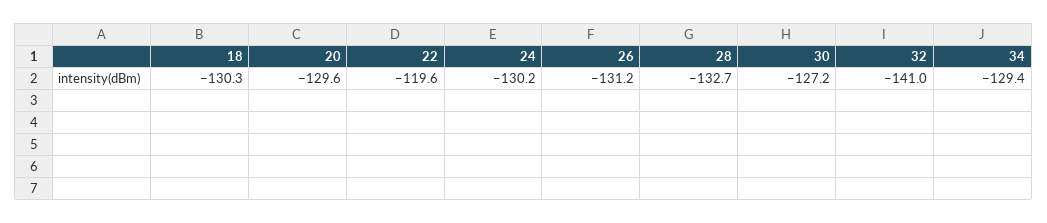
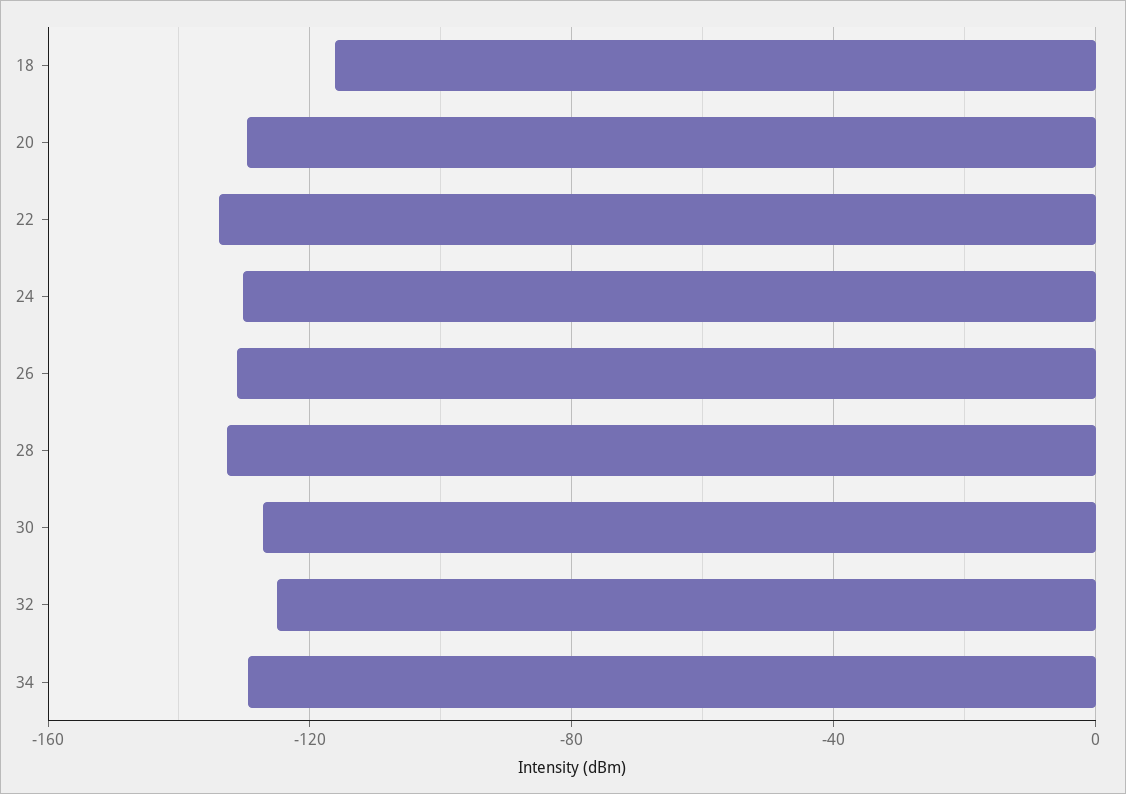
18: -130.3 -> -115
22: -119.6 -> -135
32: -141 -> -125

